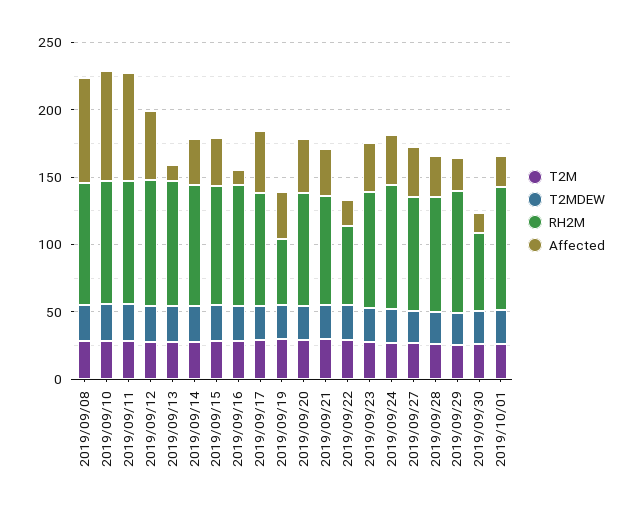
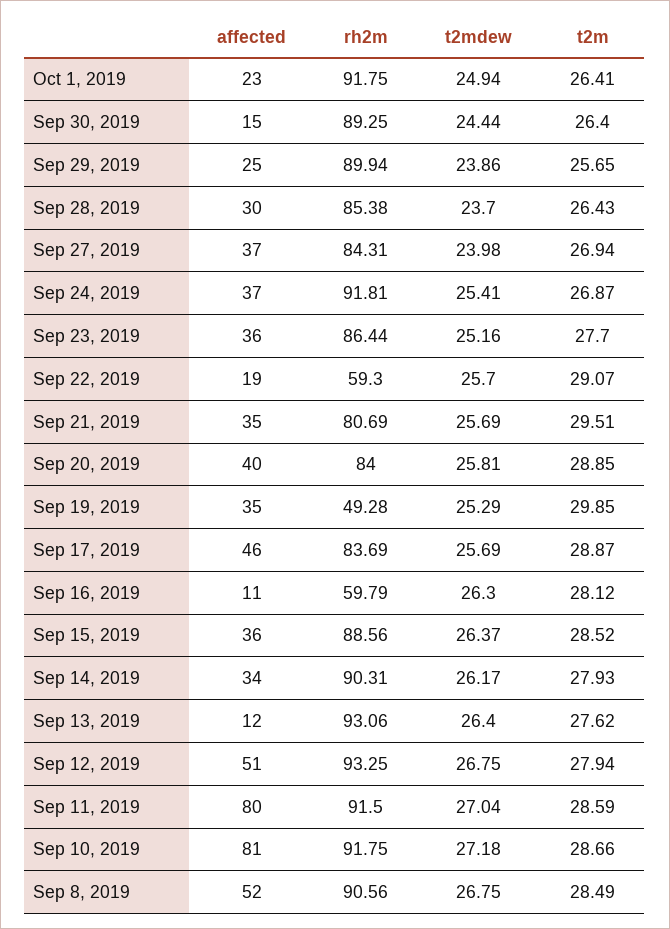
Affected, 2019/09/08: 80 -> 52
RH2M, 2019/09/16: 90 -> 59.79
RH2M, 2019/09/30: 60 -> 89.25

